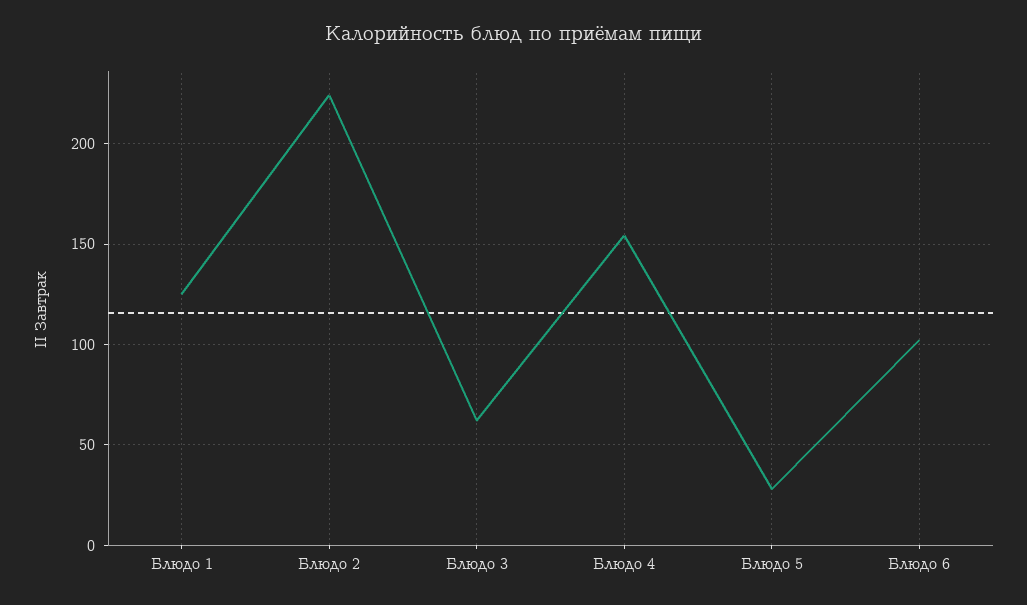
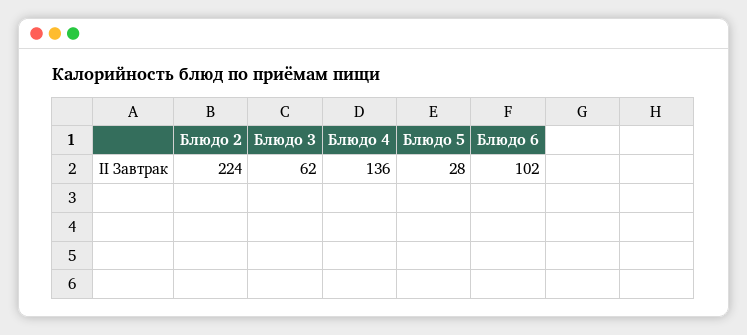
Блюдо 1: 125 -> none
Блюдо 4: 155 -> 136

